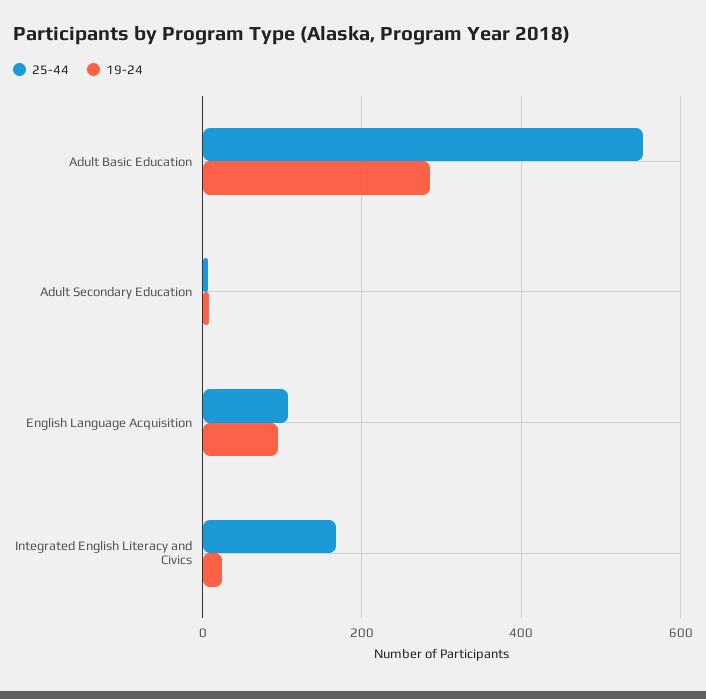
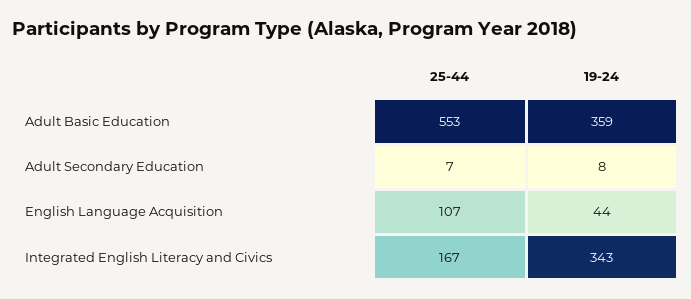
19-24, Adult Basic Education: 280 -> 359
19-24, English Language Acquisition: 100 -> 44
19-24, Integrated English Literacy and Civics: 20 -> 343

